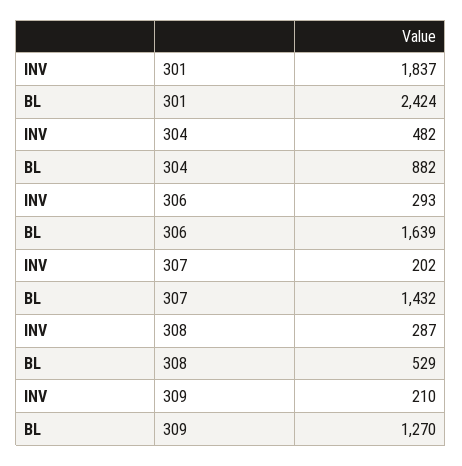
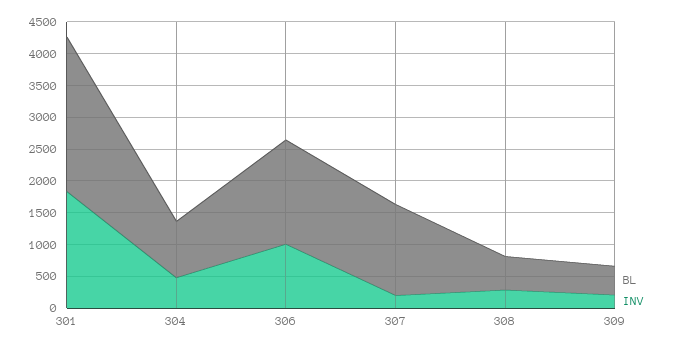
INV, 306: 293 -> 1000
BL, 309: 1270 -> 500

